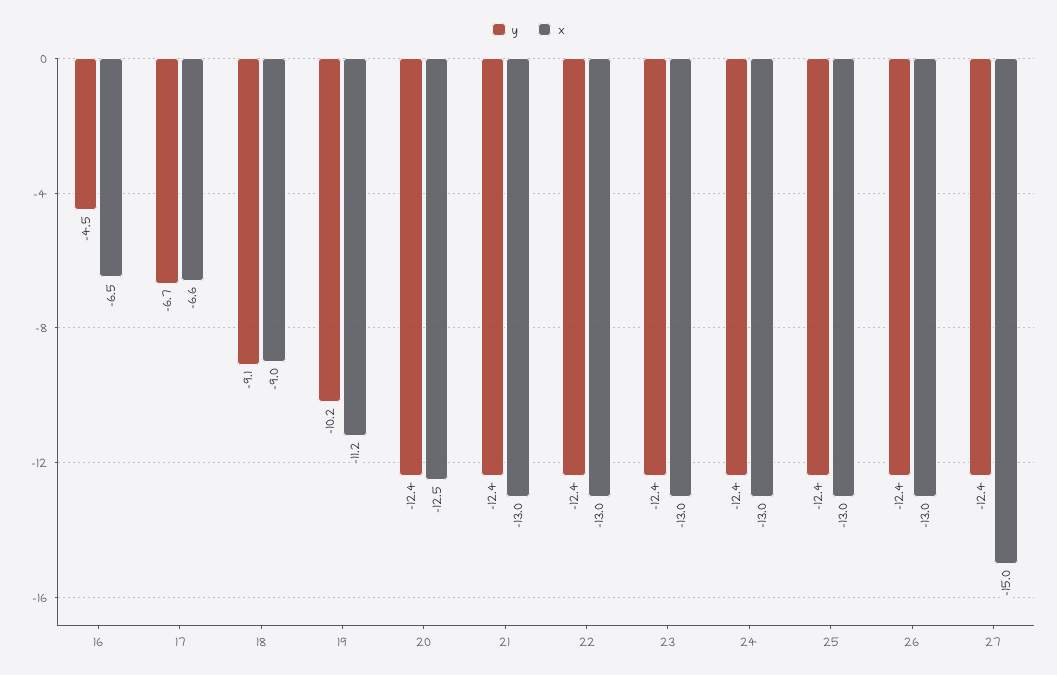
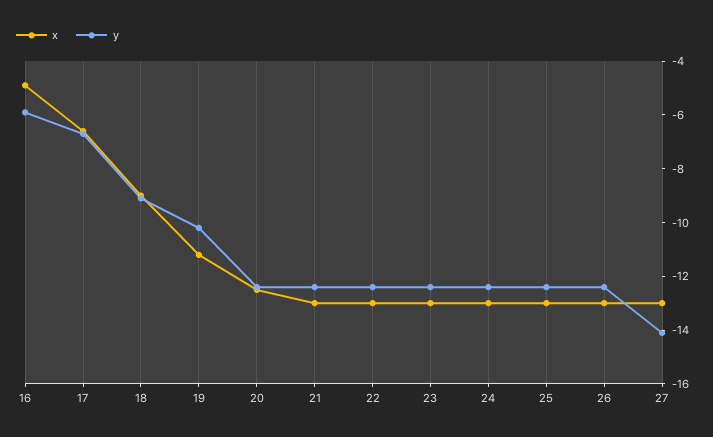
y, 16: -4.5 -> -6
x, 16: -6.5 -> -5
y, 27: -12.4 -> -14
x, 27: -15 -> -13

